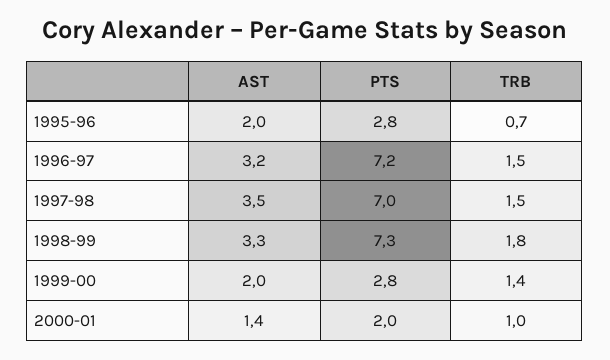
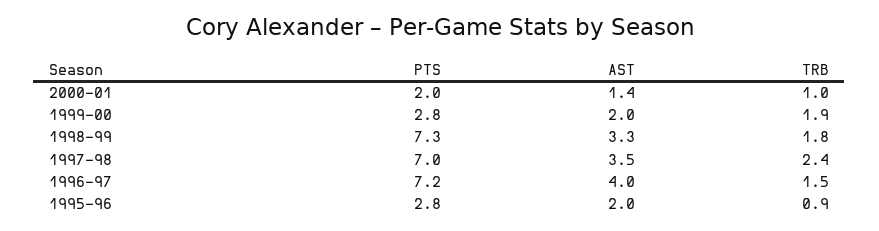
TRB, 1995-96: 0.7 -> 0.9
AST, 1996-97: 3.2 -> 4
TRB, 1997-98: 1.5 -> 2.4
TRB, 1999-00: 1.4 -> 1.9

